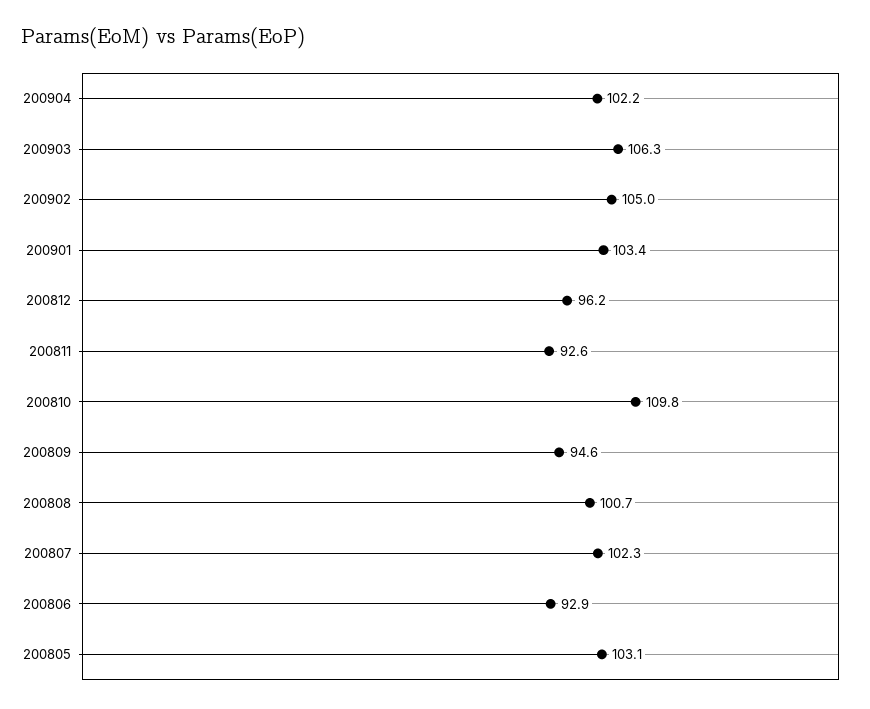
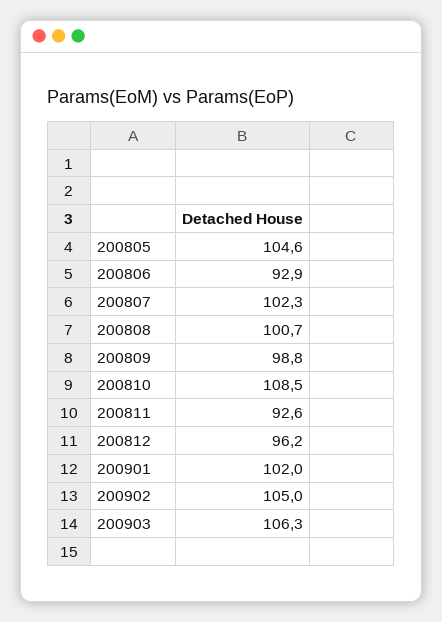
200904: 102.2 -> none
200901: 103.4 -> 102
200810: 109.8 -> 108.5
200809: 94.6 -> 98.8
200805: 103.1 -> 104.6

